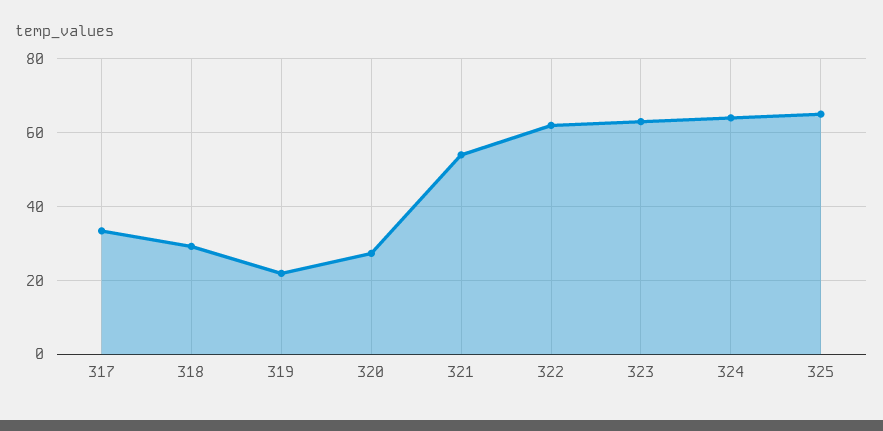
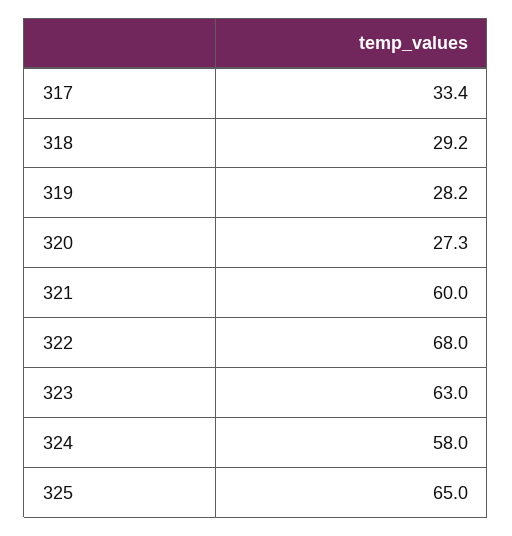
319: 22 -> 28.2
321: 54 -> 60
322: 62 -> 68
324: 64 -> 58

